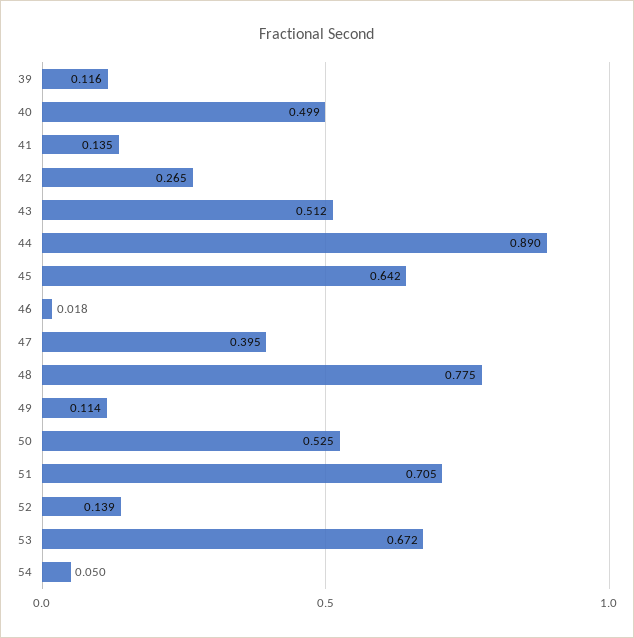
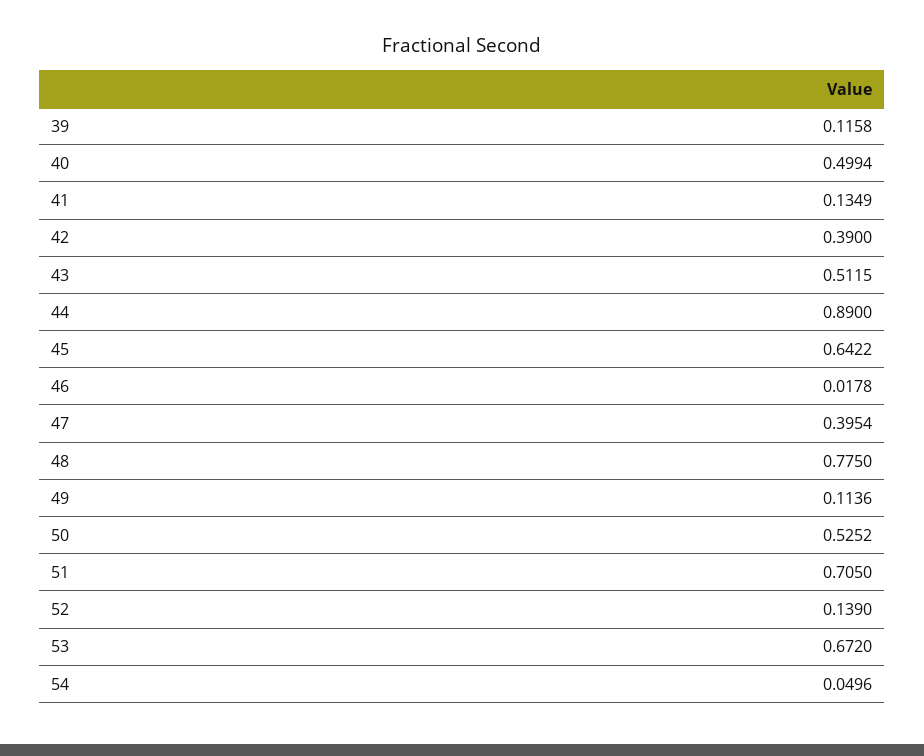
42: 0.265 -> 0.39

